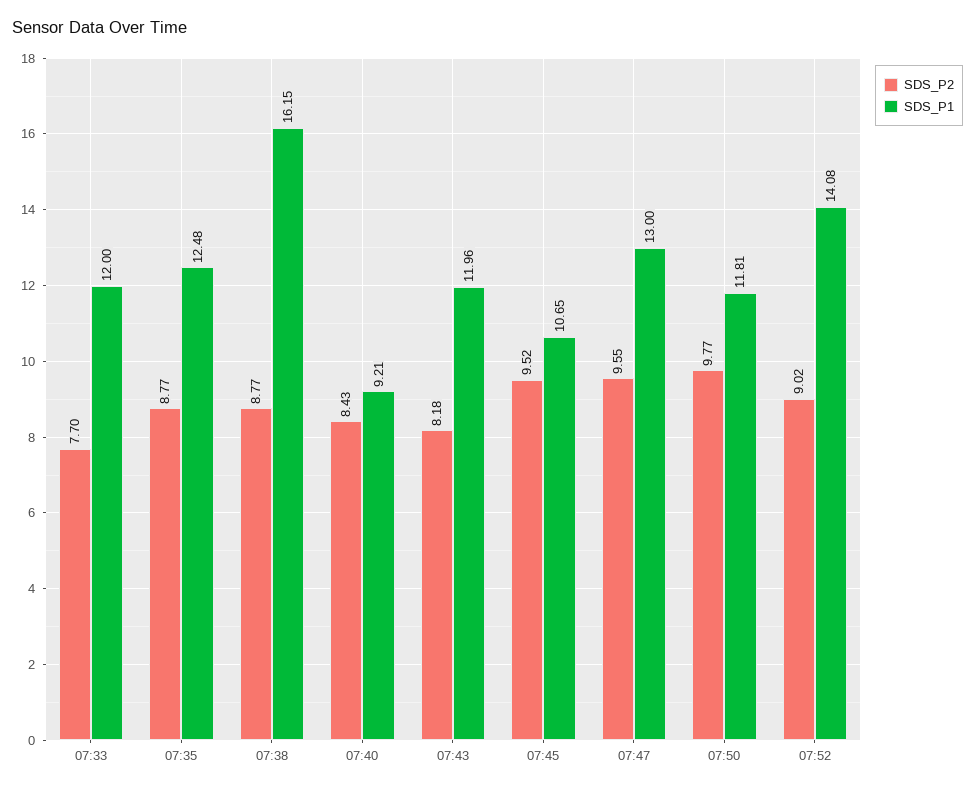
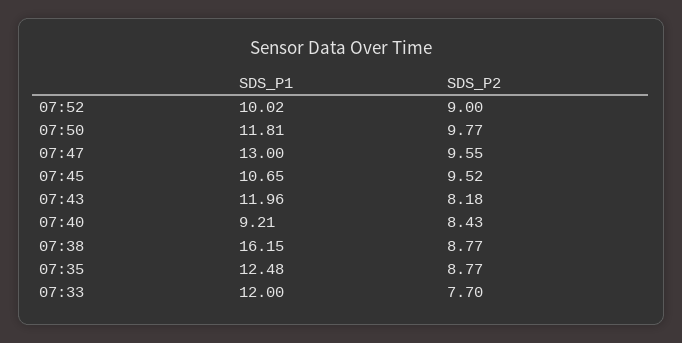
SDS_P2, 07:52: 9.02 -> 9
SDS_P1, 07:52: 14.08 -> 10.02

